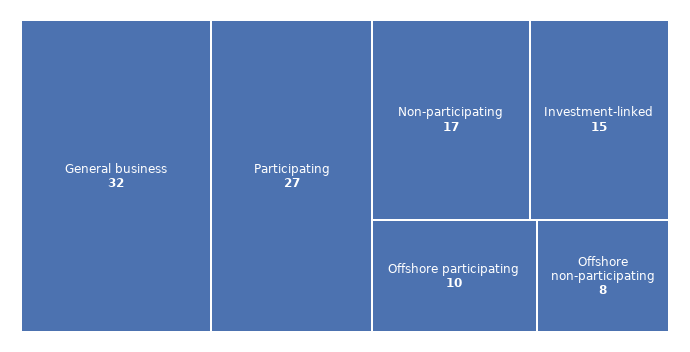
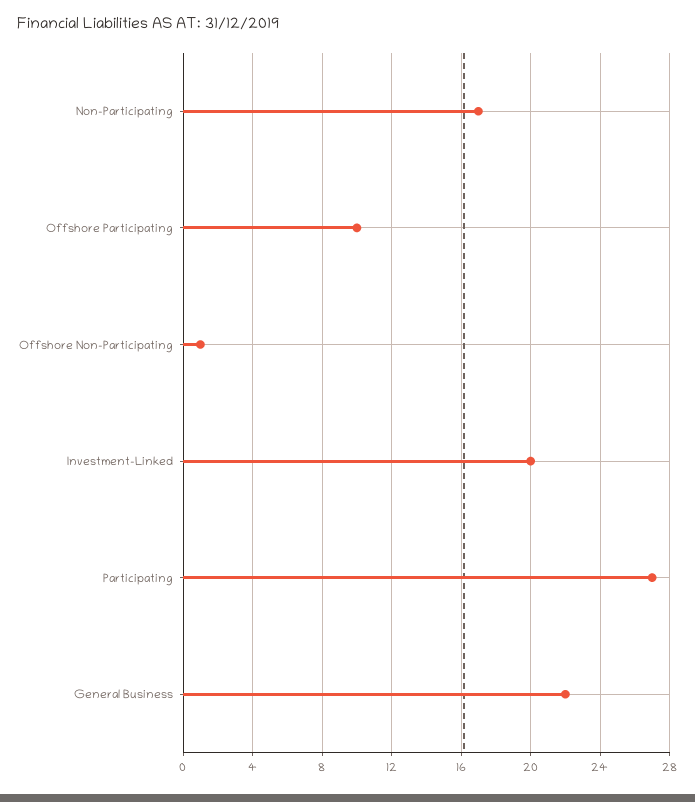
General business: 32 -> 22
Investment-linked: 15 -> 20
Offshore non-participating: 8 -> 1

